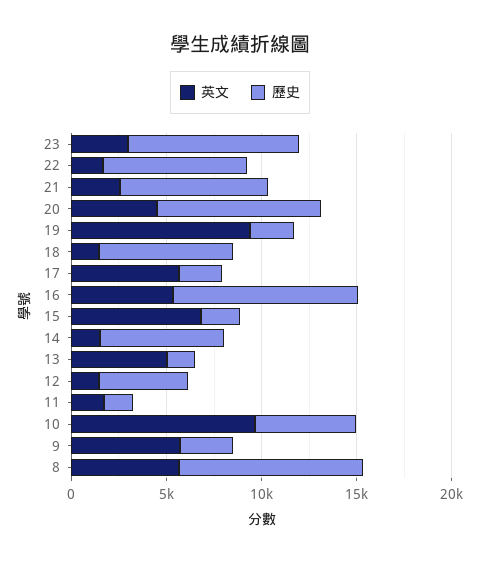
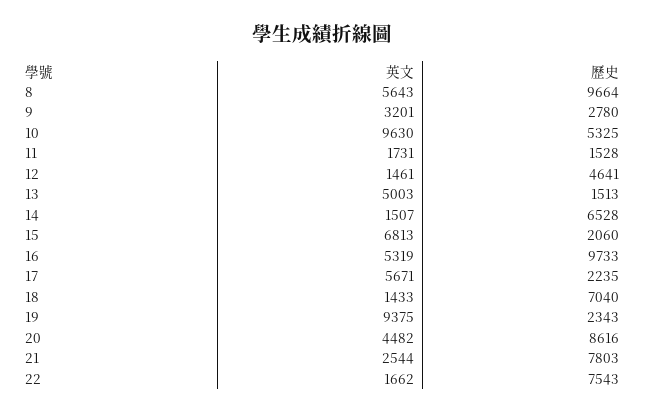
英文, 23: 3000 -> none
歷史, 23: 9000 -> none
英文, 9: 6000 -> 3201

